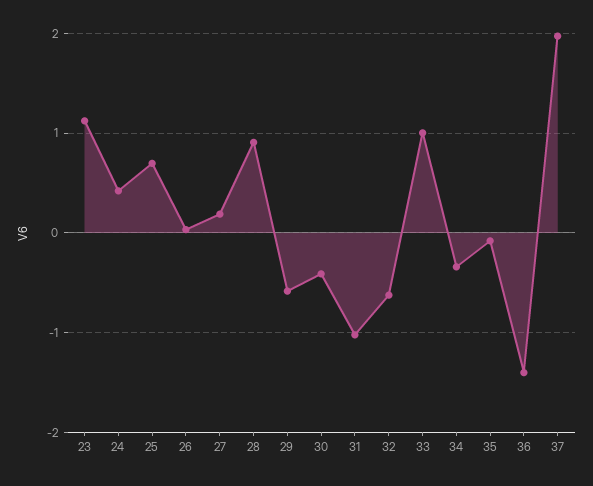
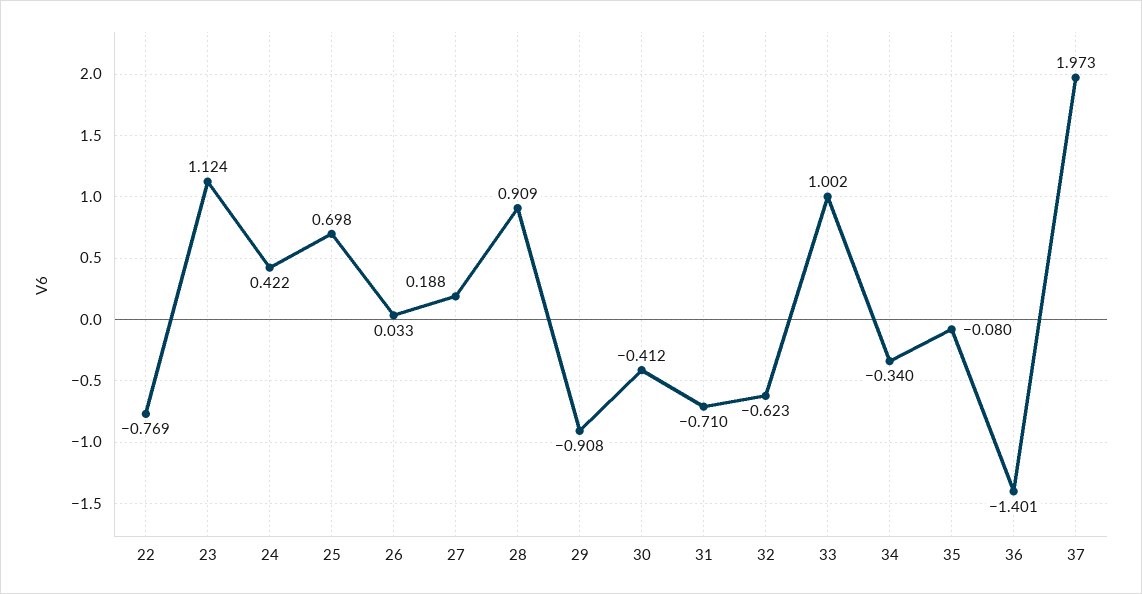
29: -0.6 -> -0.908
31: -1 -> -0.71
22: none -> -0.769

